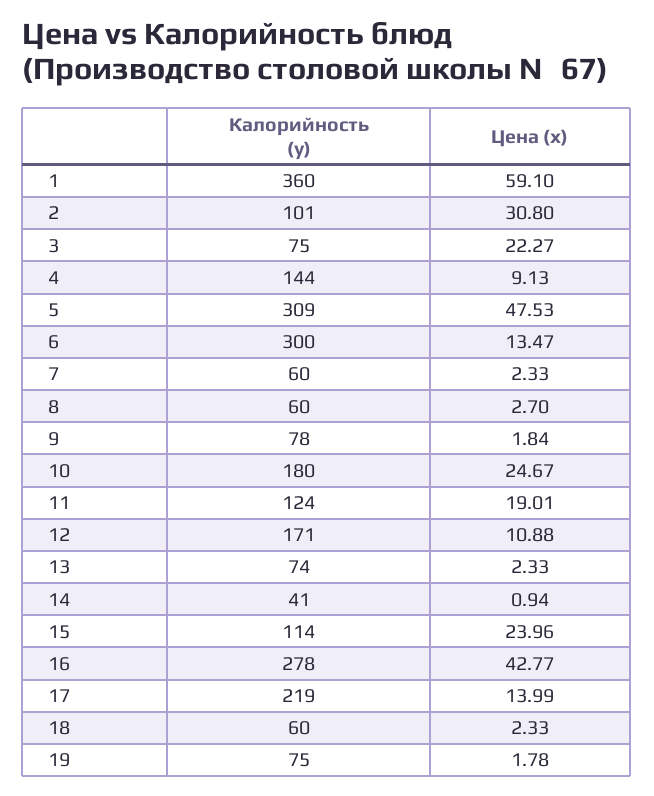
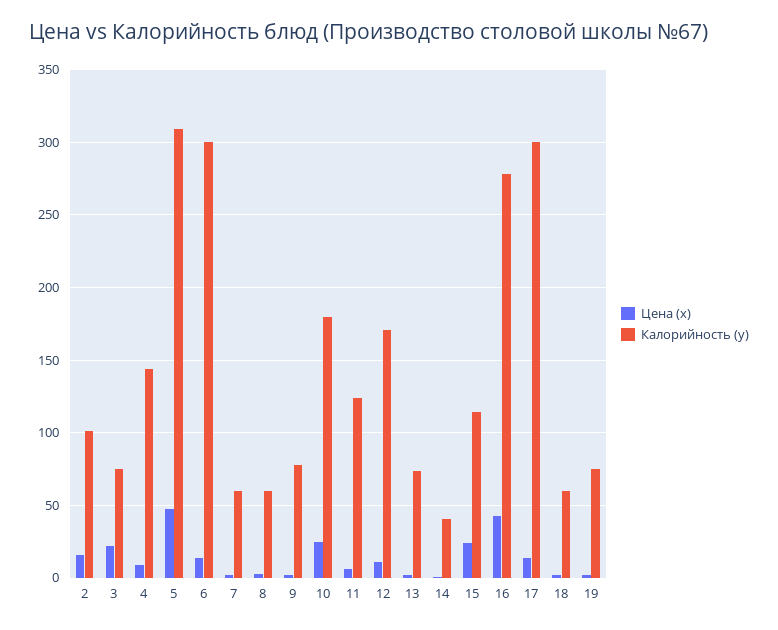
Калорийность (y), 1: 360 -> none
Цена (x), 1: 59.1 -> none
Цена (x), 2: 30.8 -> 15
Цена (x), 11: 19.01 -> 5
Калорийность (y), 17: 219 -> 300

